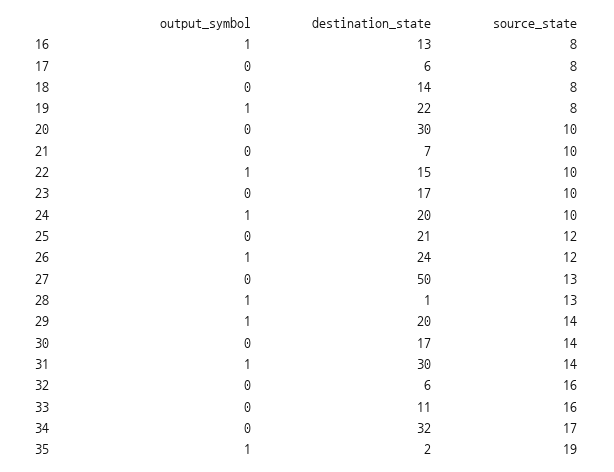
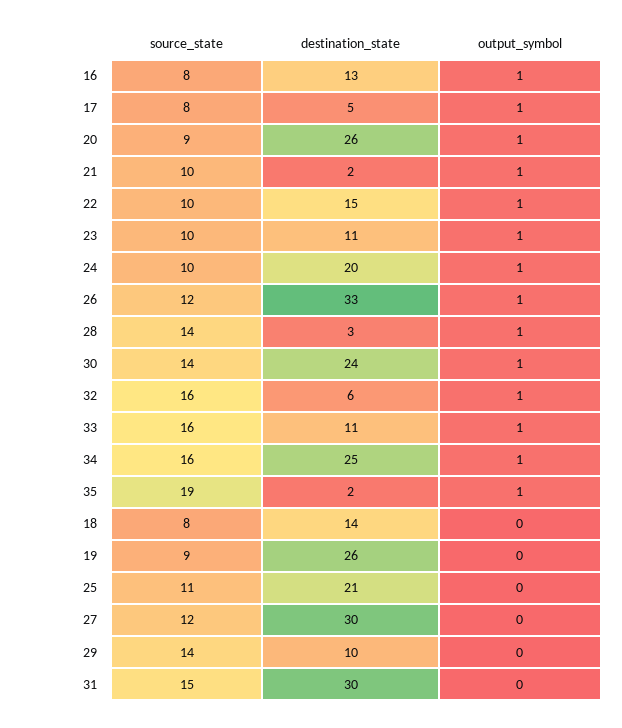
output_symbol, 17: 0 -> 1
destination_state, 17: 6 -> 5
output_symbol, 19: 1 -> 0
destination_state, 19: 22 -> 26
source_state, 19: 8 -> 9
output_symbol, 20: 0 -> 1
destination_state, 20: 30 -> 26
source_state, 20: 10 -> 9
output_symbol, 21: 0 -> 1
destination_state, 21: 7 -> 2
output_symbol, 23: 0 -> 1
destination_state, 23: 17 -> 11
source_state, 25: 12 -> 11
destination_state, 26: 24 -> 33
destination_state, 27: 50 -> 30
source_state, 27: 13 -> 12
destination_state, 28: 1 -> 3
source_state, 28: 13 -> 14
output_symbol, 29: 1 -> 0
destination_state, 29: 20 -> 10
output_symbol, 30: 0 -> 1
destination_state, 30: 17 -> 24
output_symbol, 31: 1 -> 0
source_state, 31: 14 -> 15
output_symbol, 32: 0 -> 1
output_symbol, 33: 0 -> 1
output_symbol, 34: 0 -> 1
destination_state, 34: 32 -> 25
source_state, 34: 17 -> 16

